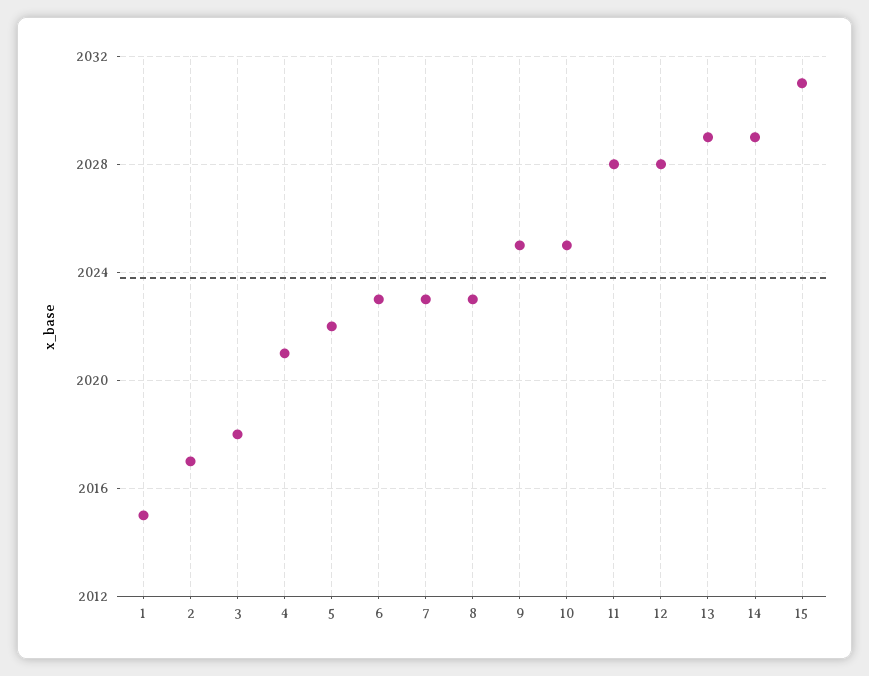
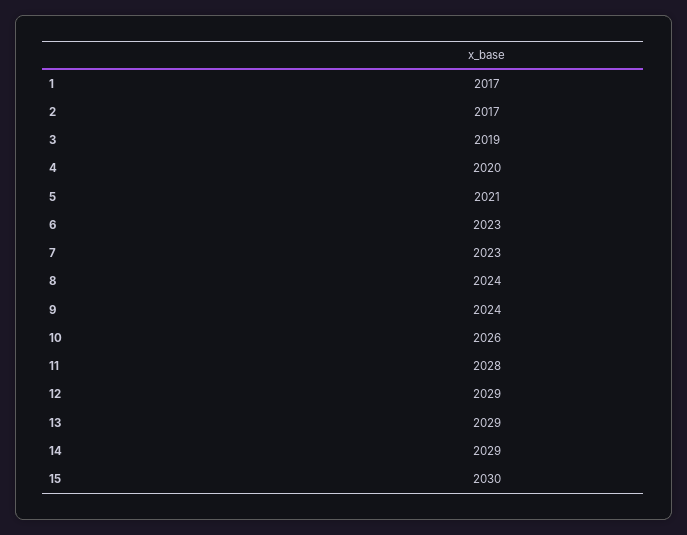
1: 2015 -> 2017
3: 2018 -> 2019
4: 2021 -> 2020
5: 2022 -> 2021
8: 2023 -> 2024
9: 2025 -> 2024
10: 2025 -> 2026
12: 2028 -> 2029
15: 2031 -> 2030

